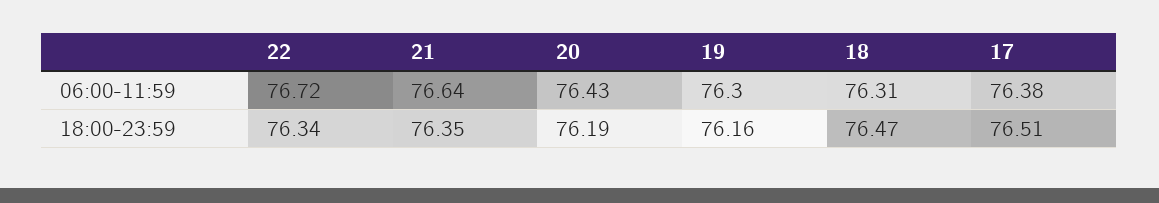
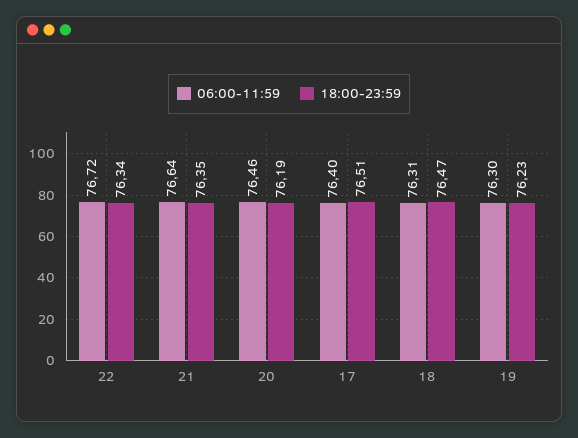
06:00-11:59, 20: 76.43 -> 76.46
06:00-11:59, 17: 76.38 -> 76.4
18:00-23:59, 19: 76.16 -> 76.23

